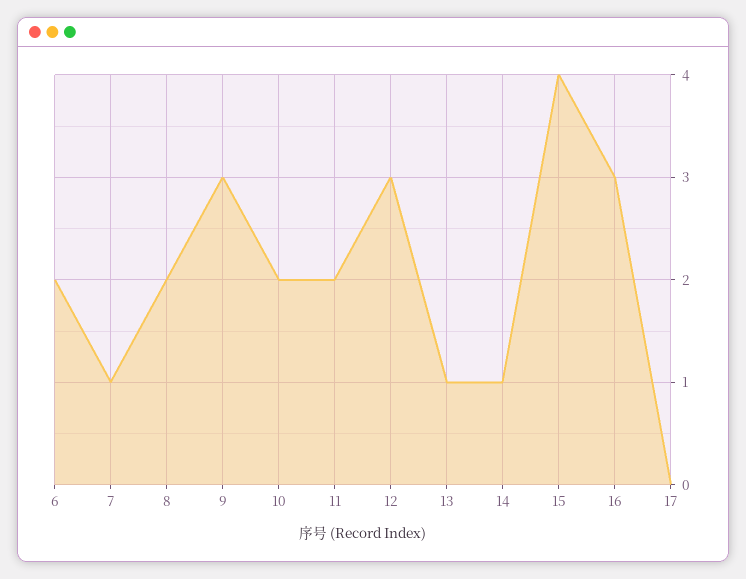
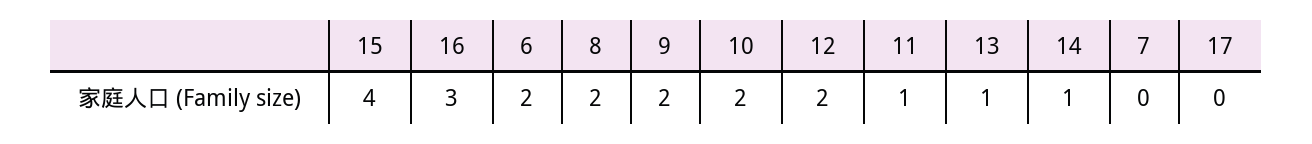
7: 1 -> 0
9: 3 -> 2
11: 2 -> 1
12: 3 -> 2

